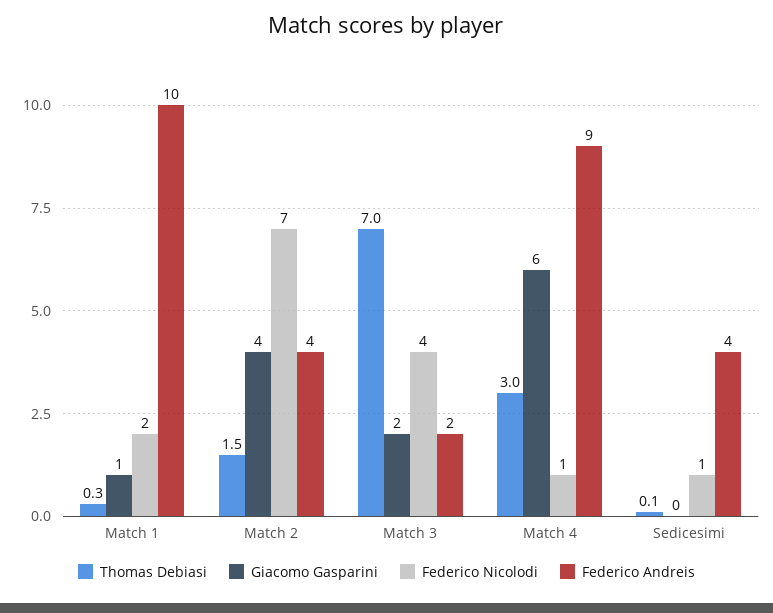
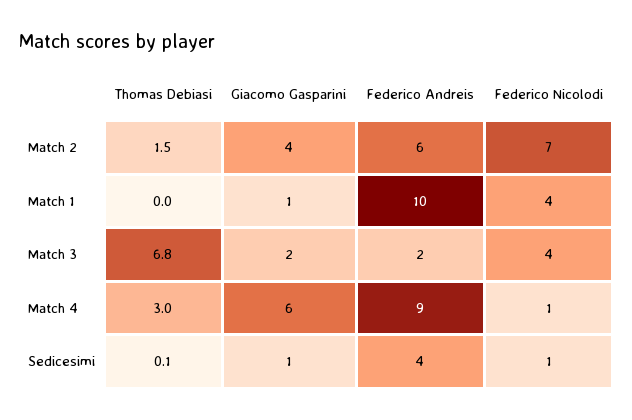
Thomas Debiasi, Match 1: 0.3 -> 0
Federico Nicolodi, Match 1: 2 -> 4
Federico Andreis, Match 2: 4 -> 6
Thomas Debiasi, Match 3: 7 -> 6.8
Giacomo Gasparini, Sedicesimi: 0 -> 1

